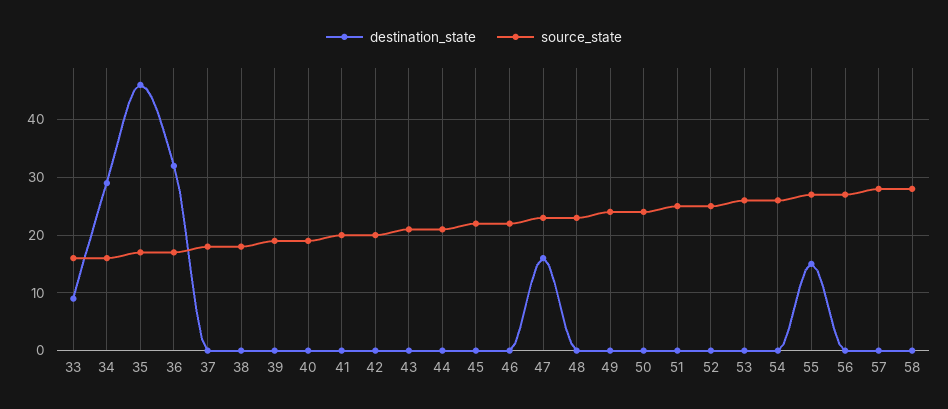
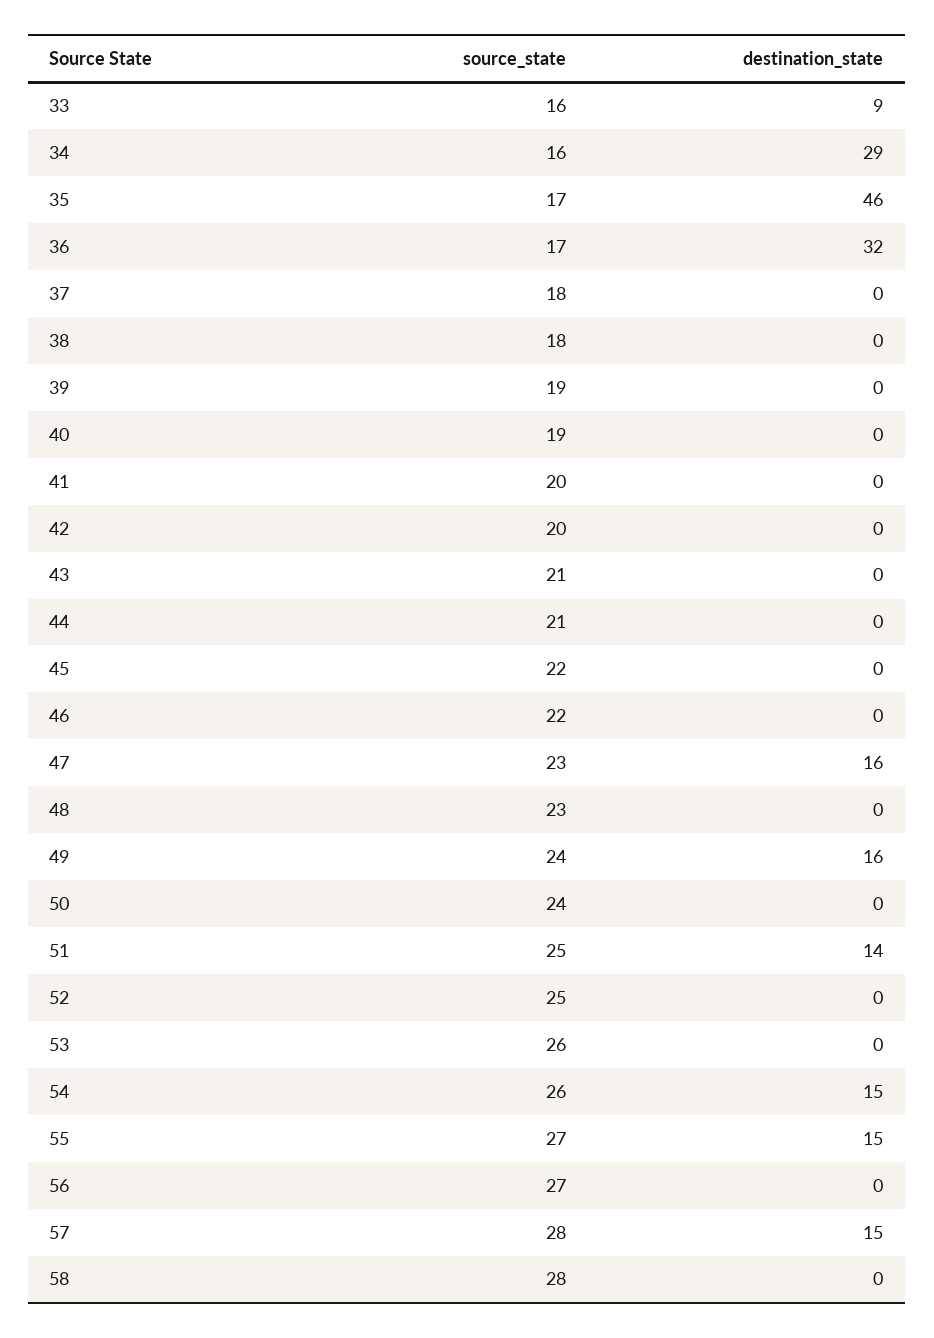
destination_state, 49: 0 -> 16
destination_state, 51: 0 -> 14
destination_state, 54: 0 -> 15
destination_state, 57: 0 -> 15

